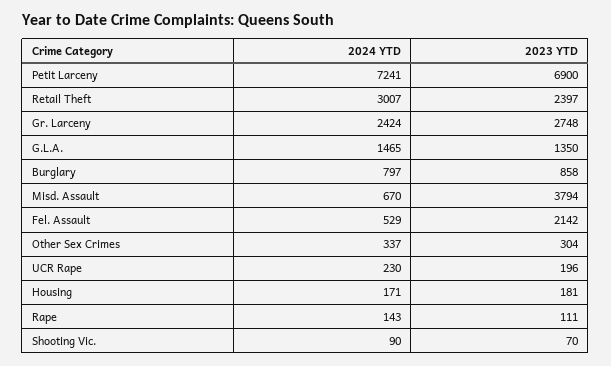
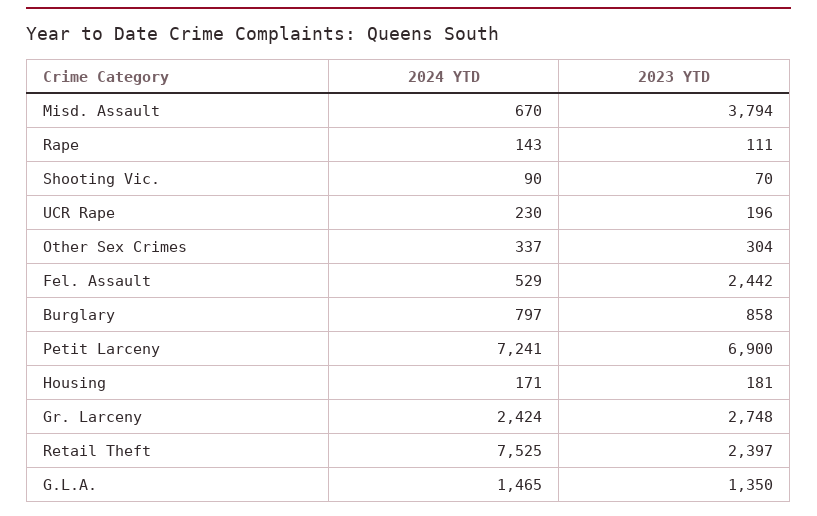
2024 YTD, Retail Theft: 3007 -> 7525
2023 YTD, Fel. Assault: 2142 -> 2442

